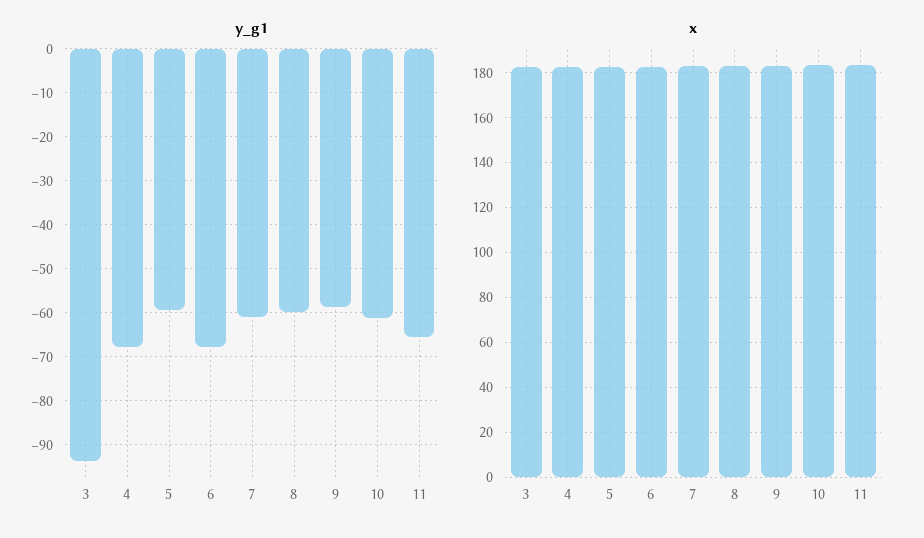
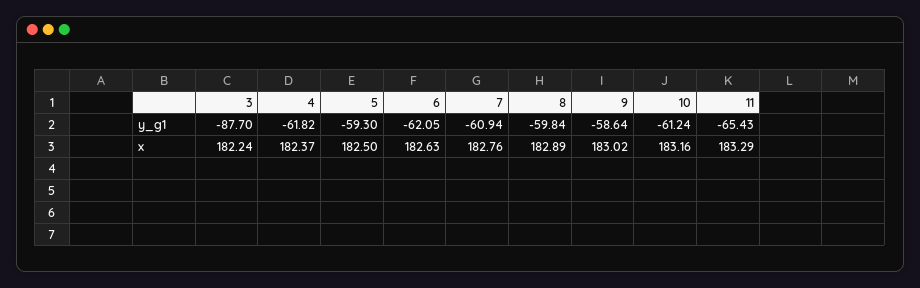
y_g1, 3: -94 -> -87.7
y_g1, 4: -68 -> -61.82
y_g1, 6: -68 -> -62.05

